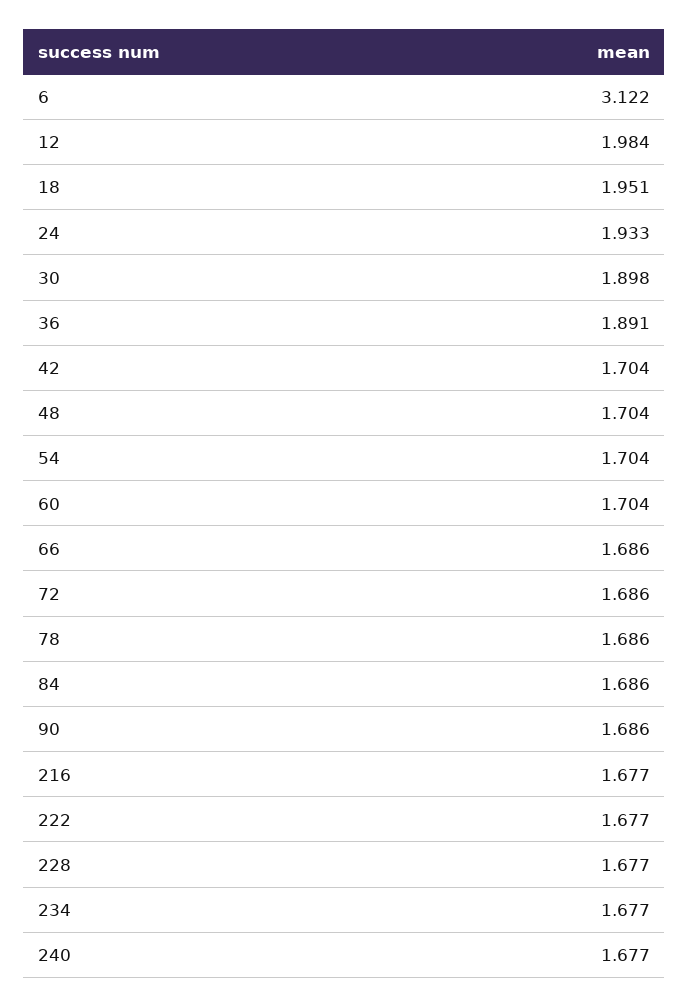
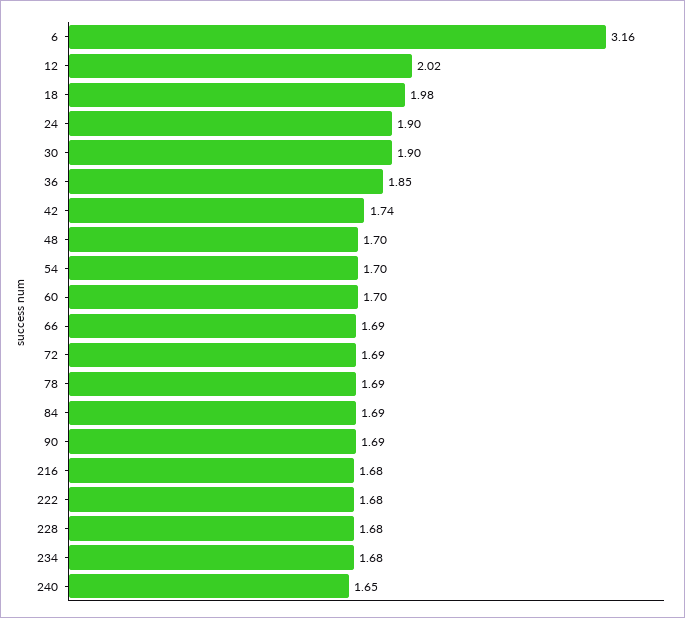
6: 3.122 -> 3.16
12: 1.984 -> 2.02
18: 1.951 -> 1.98
24: 1.933 -> 1.9
36: 1.891 -> 1.85
42: 1.704 -> 1.74
240: 1.677 -> 1.65

